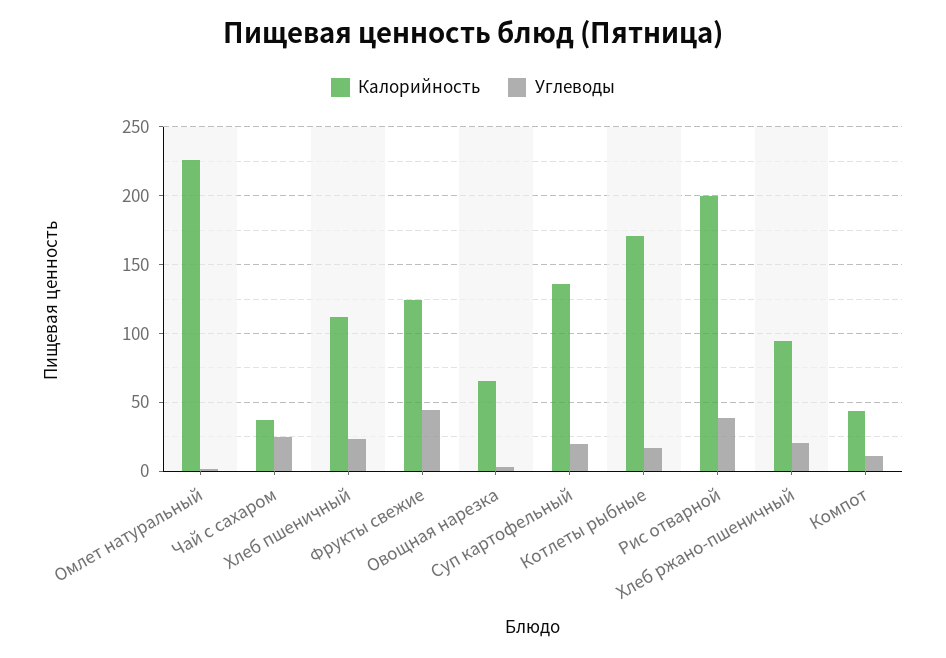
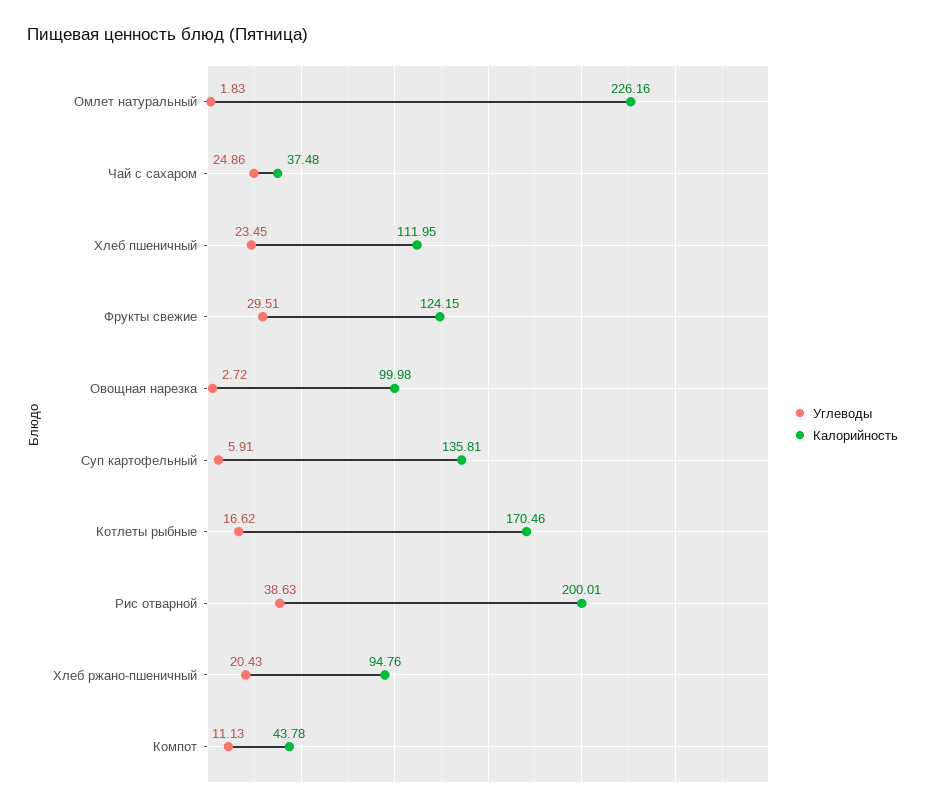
Углеводы, Фрукты свежие: 45 -> 29.51
Калорийность, Овощная нарезка: 65 -> 99.98
Углеводы, Суп картофельный: 20 -> 5.91

